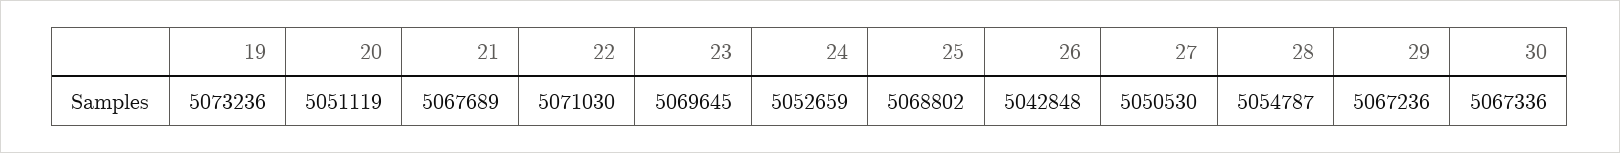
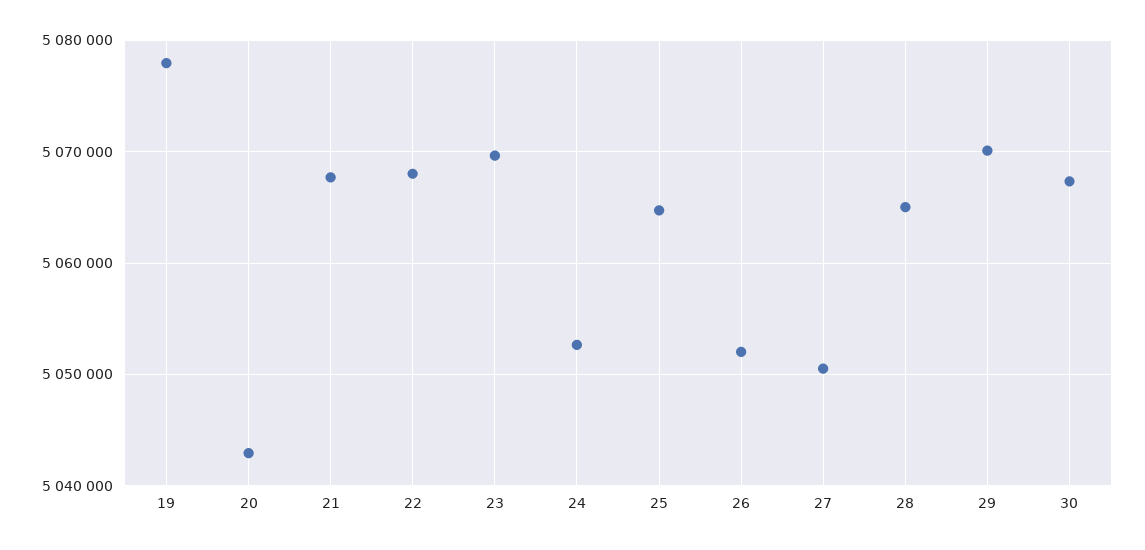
19: 5073236 -> 5078000
20: 5051119 -> 5043000
22: 5071030 -> 5068000
25: 5068802 -> 5065000
26: 5042848 -> 5052000
28: 5054787 -> 5065000
29: 5067236 -> 5070000

